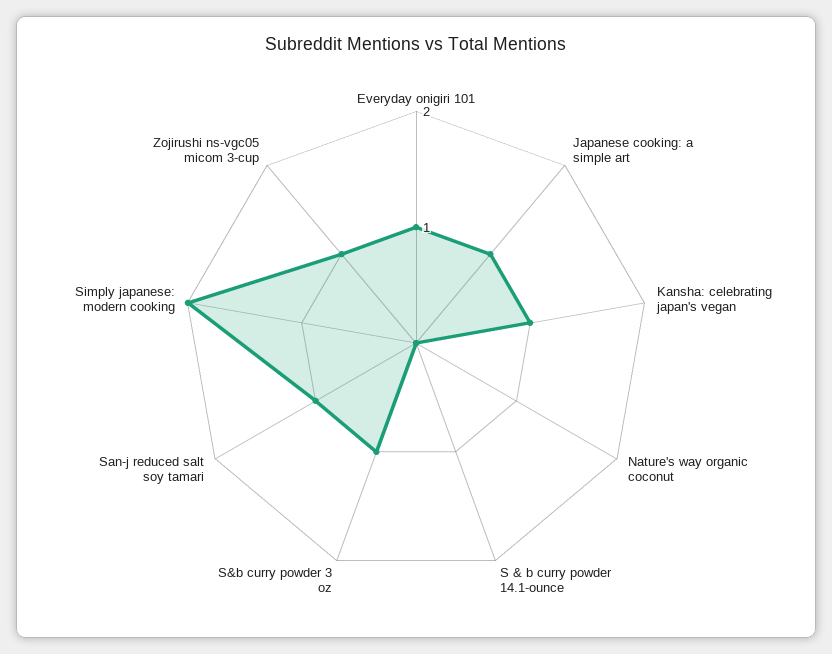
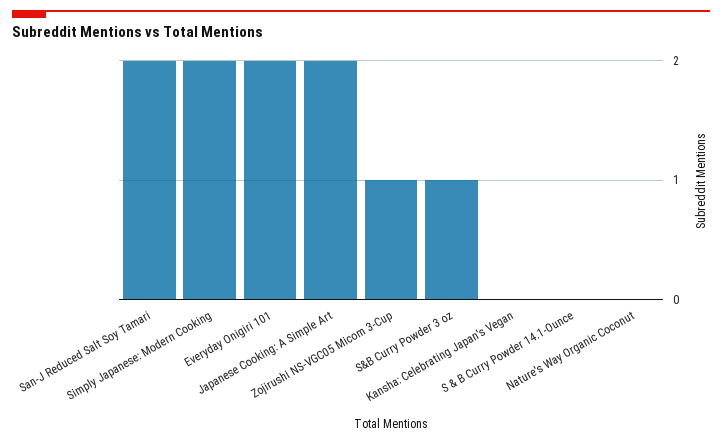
Everyday onigiri 101: 1 -> 2
Japanese cooking: a simple art: 1 -> 2
Kansha: celebrating japan's vegan: 1 -> 0
San-j reduced salt soy tamari: 1 -> 2

